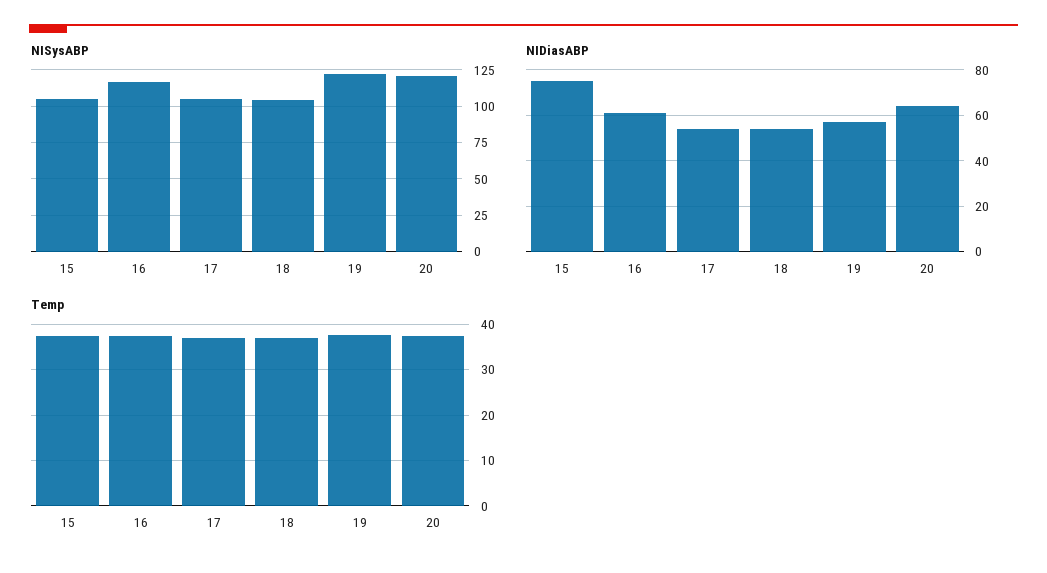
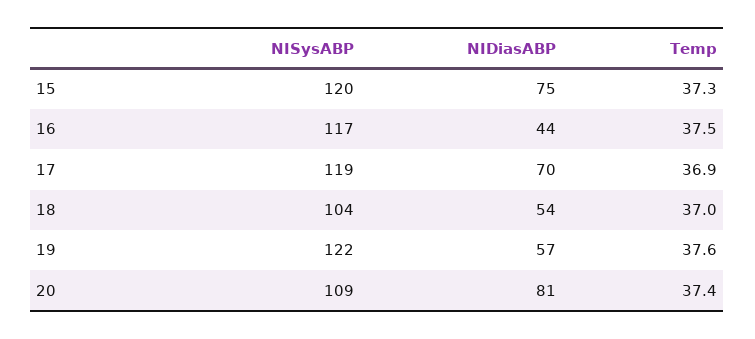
NISysABP, 15: 105 -> 120
NISysABP, 17: 105 -> 119
NISysABP, 20: 120 -> 109
NIDiasABP, 16: 60 -> 44
NIDiasABP, 17: 55 -> 70
NIDiasABP, 20: 65 -> 81

